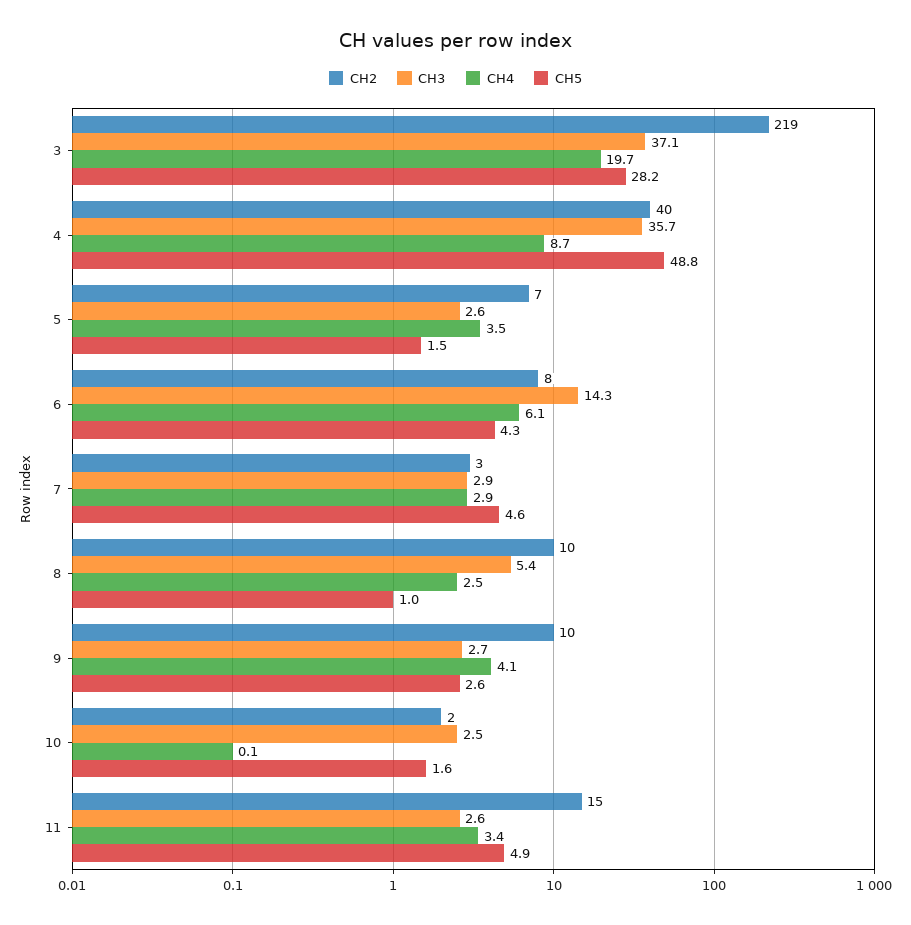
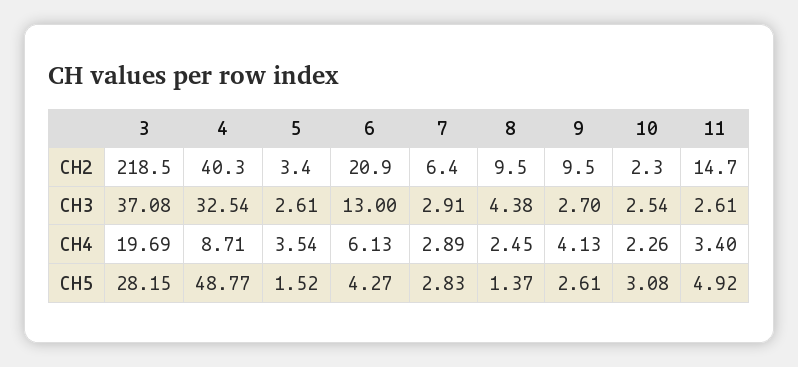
CH3, 4: 35.7 -> 32.54
CH2, 5: 7 -> 3.4
CH2, 6: 8 -> 20.9
CH3, 6: 14.3 -> 13
CH2, 7: 3 -> 6.4
CH5, 7: 4.6 -> 2.83
CH3, 8: 5.4 -> 4.38
CH5, 8: 1 -> 1.37
CH4, 10: 0.1 -> 2.26
CH5, 10: 1.6 -> 3.08

